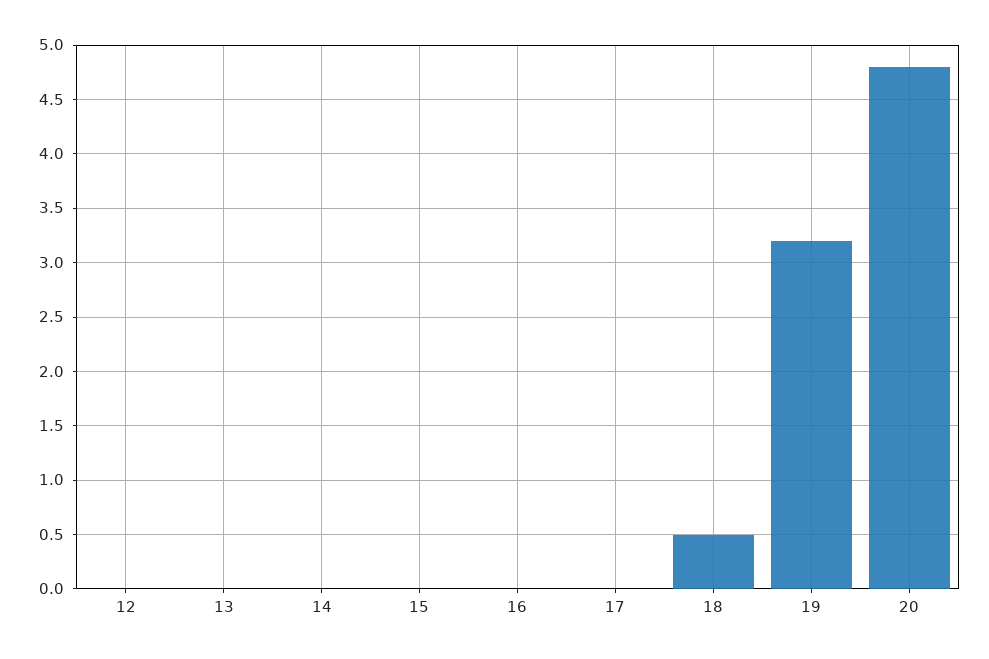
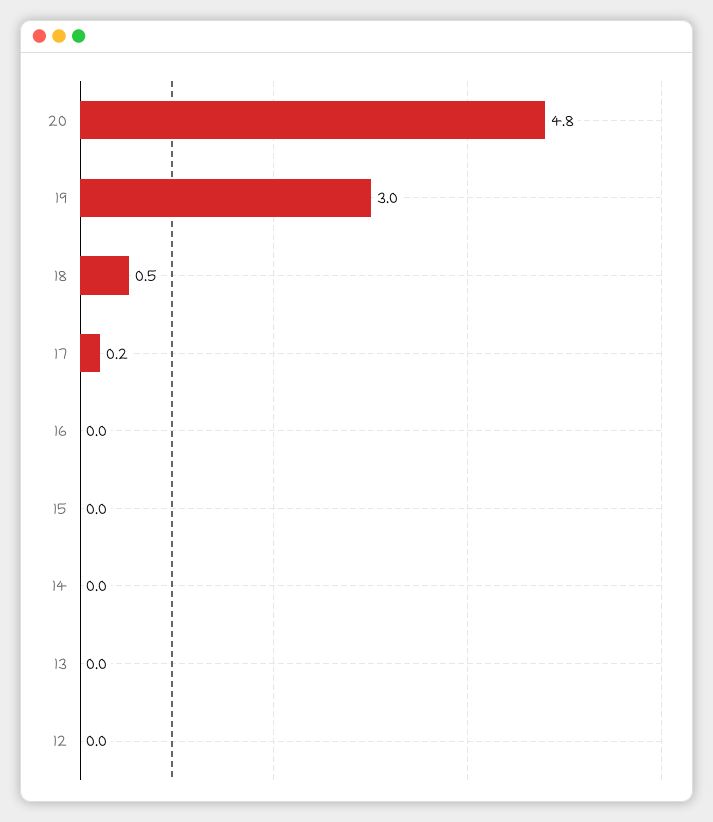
17: 0 -> 0.2
19: 3.2 -> 3

